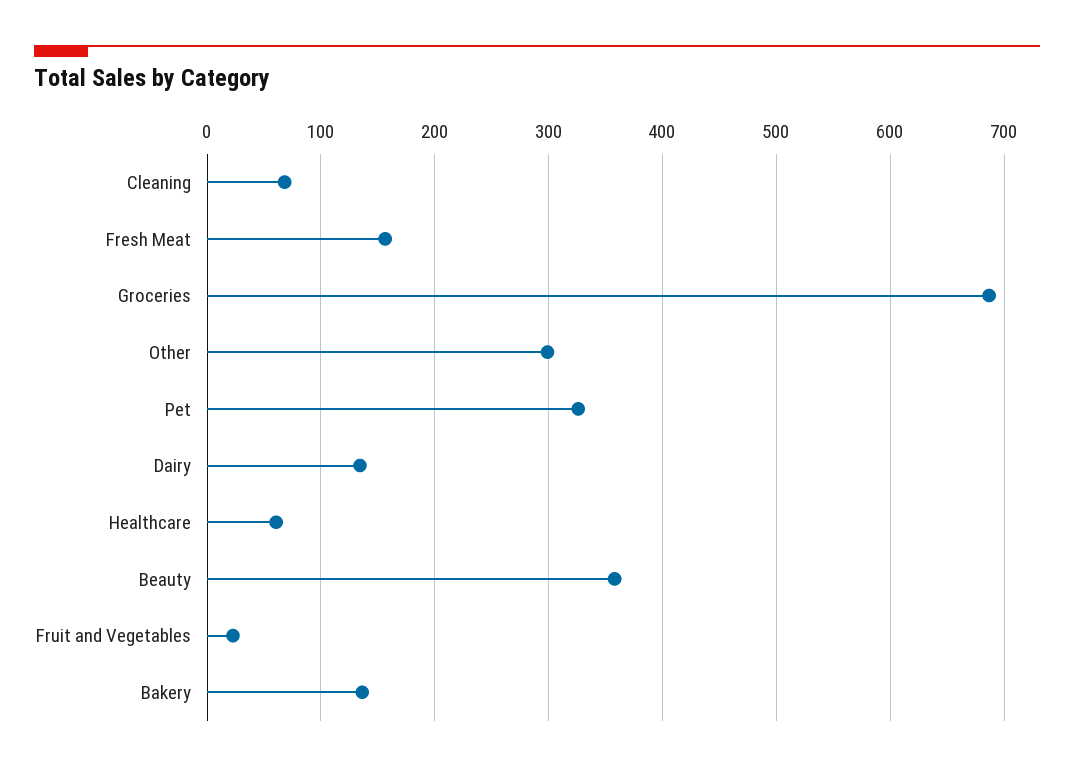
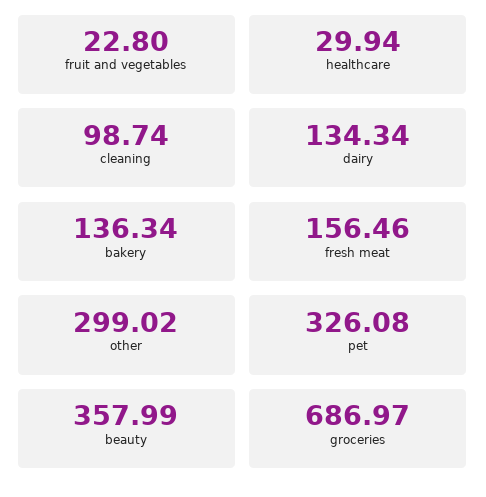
Cleaning: 70 -> 98.74
Healthcare: 60 -> 29.94

